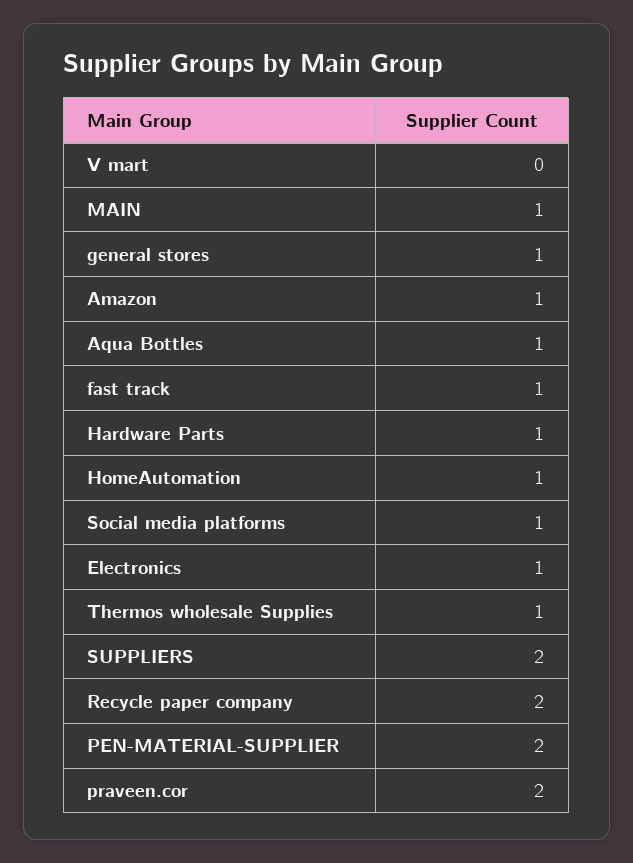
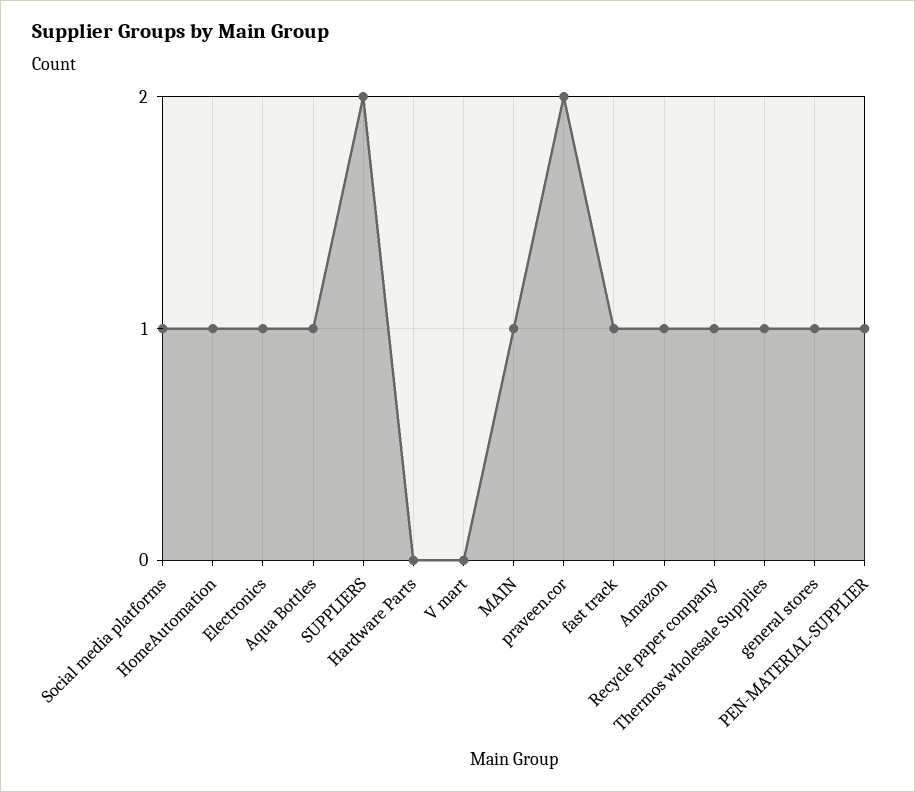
Hardware Parts: 1 -> 0
Recycle paper company: 2 -> 1
PEN-MATERIAL-SUPPLIER: 2 -> 1

